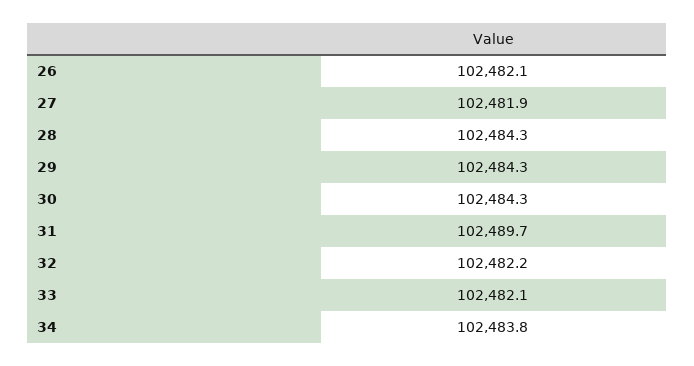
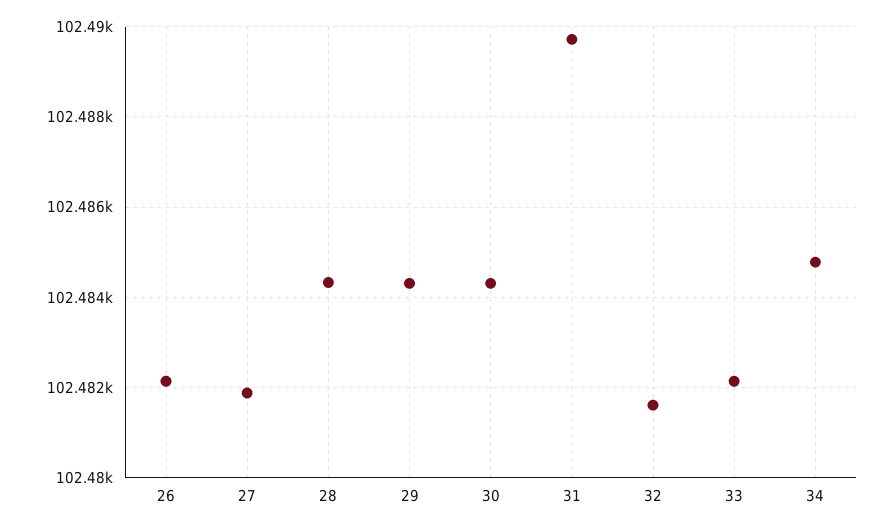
32: 102482.2 -> 102481.6
34: 102483.8 -> 102484.8

